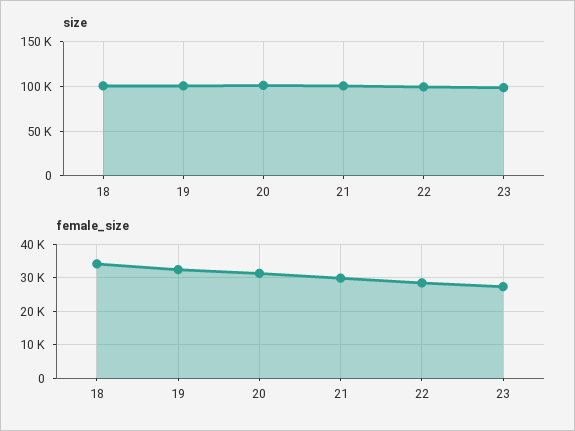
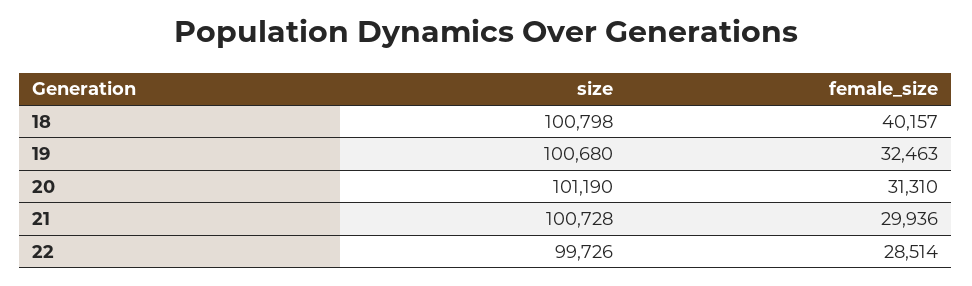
size, 23: 100000 -> none
female_size, 18: 34000 -> 40157
female_size, 23: 28000 -> none

